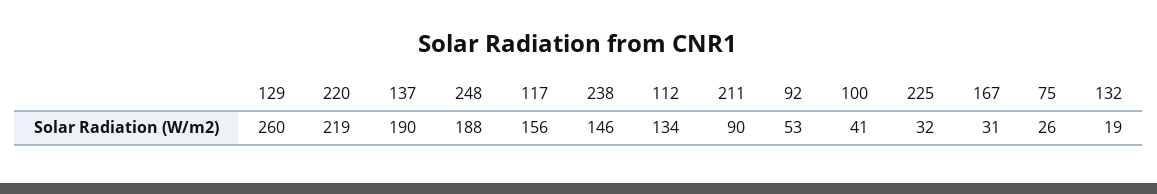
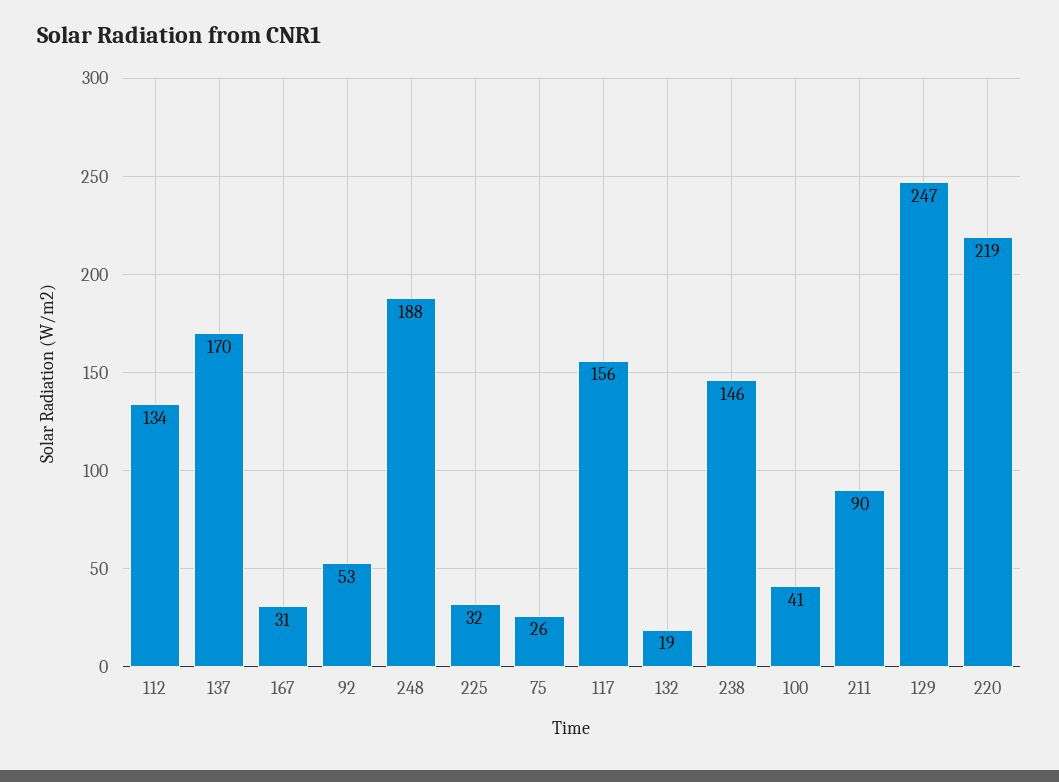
129: 260 -> 247
137: 190 -> 170

